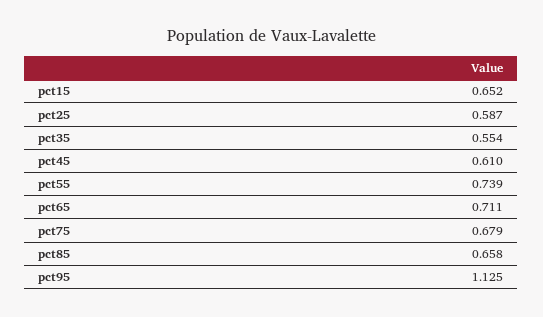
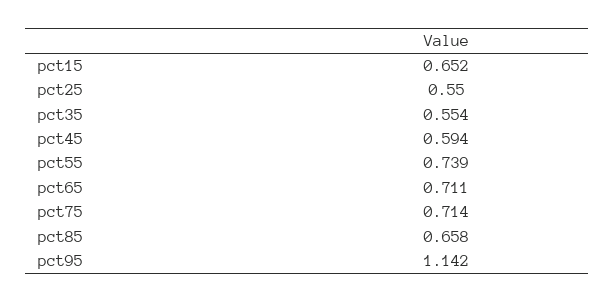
pct25: 0.587 -> 0.55
pct45: 0.61 -> 0.594
pct75: 0.679 -> 0.714
pct95: 1.125 -> 1.142

